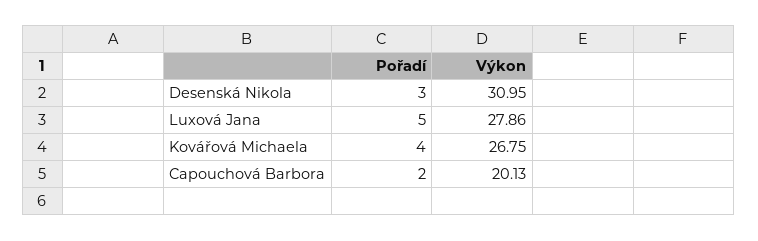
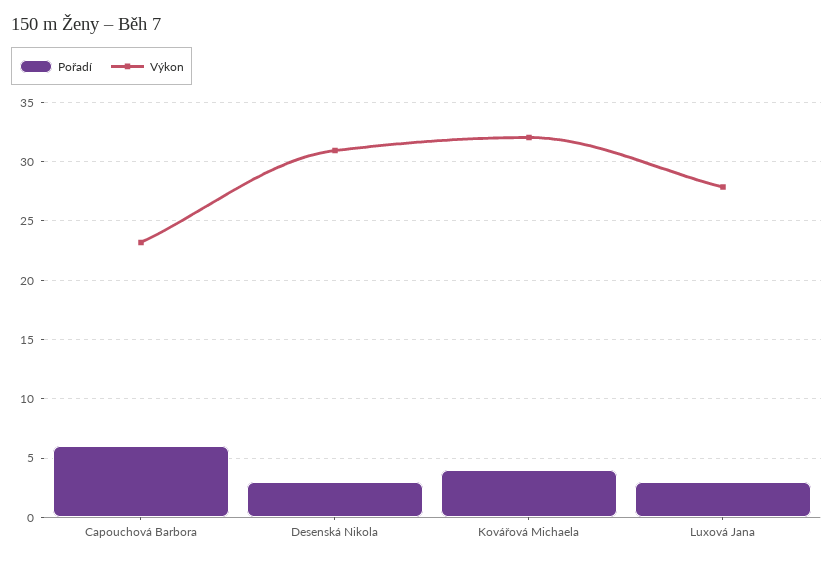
Pořadí, Luxová Jana: 5 -> 3
Výkon, Kovářová Michaela: 26.75 -> 32
Pořadí, Capouchová Barbora: 2 -> 6
Výkon, Capouchová Barbora: 20.13 -> 23

